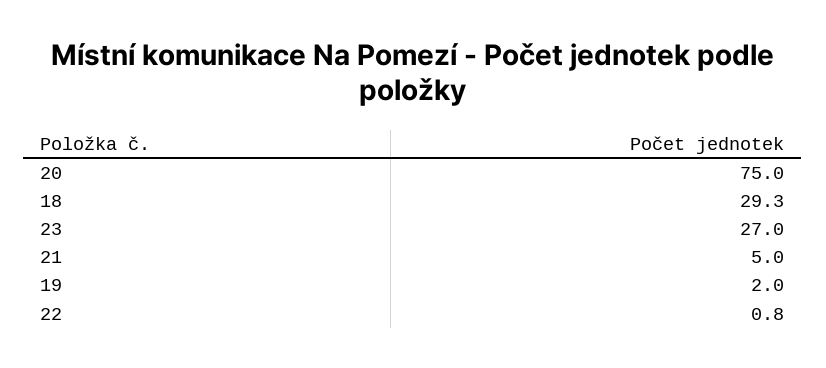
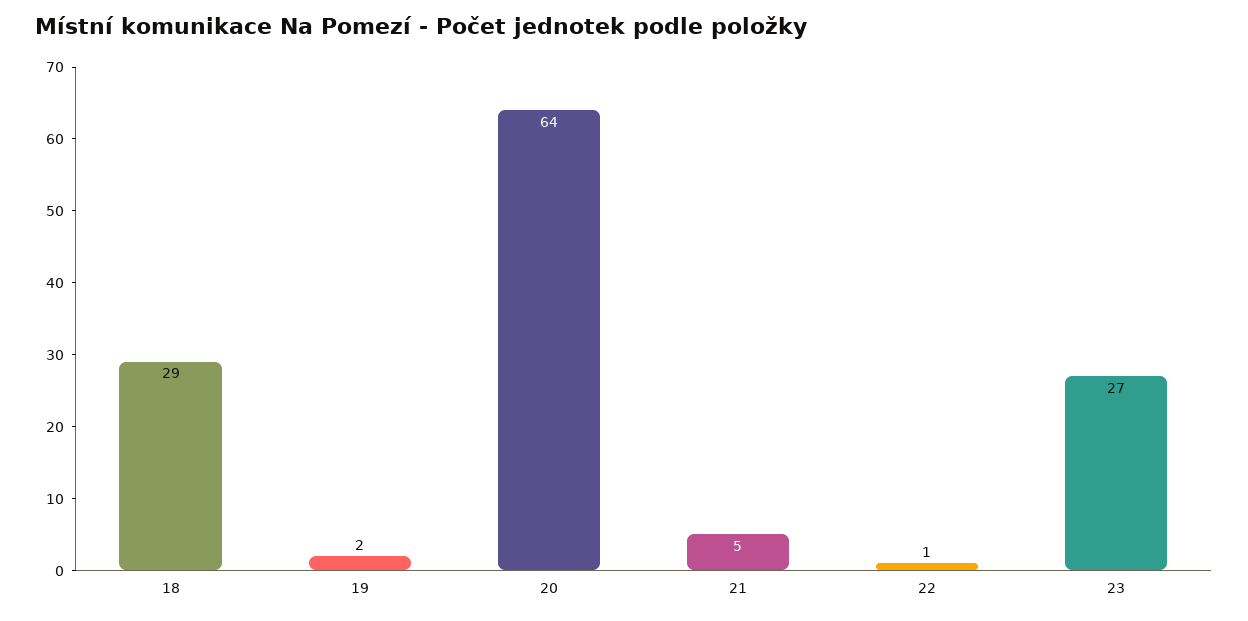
20: 75 -> 64

